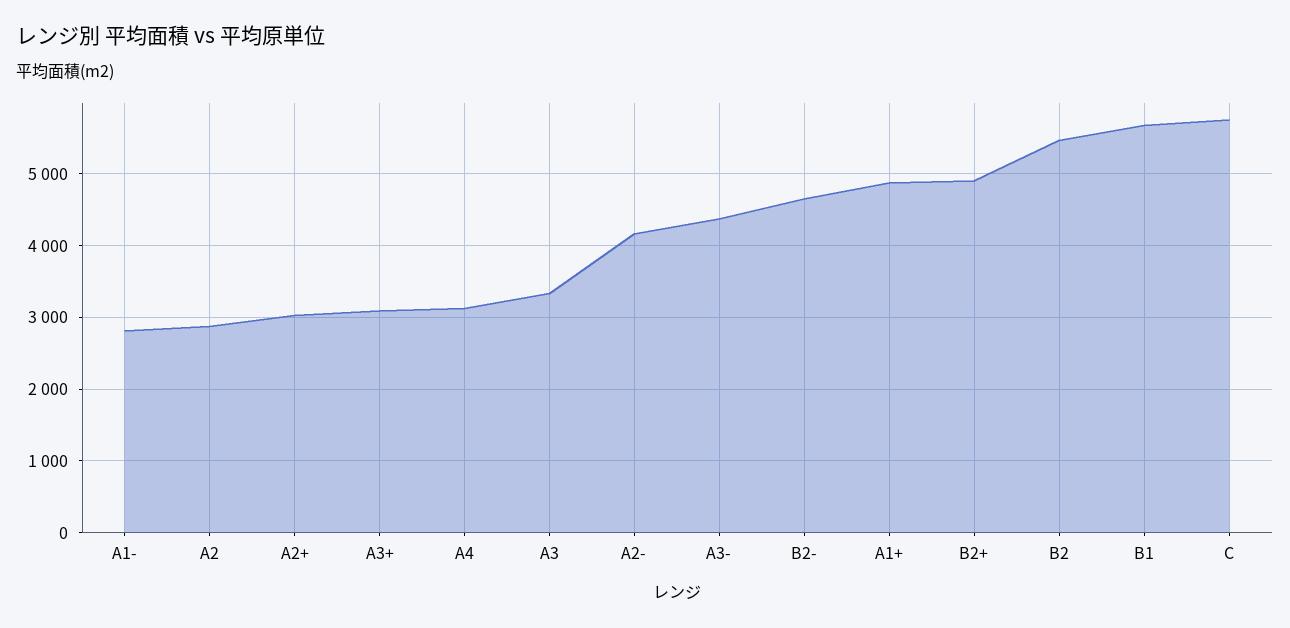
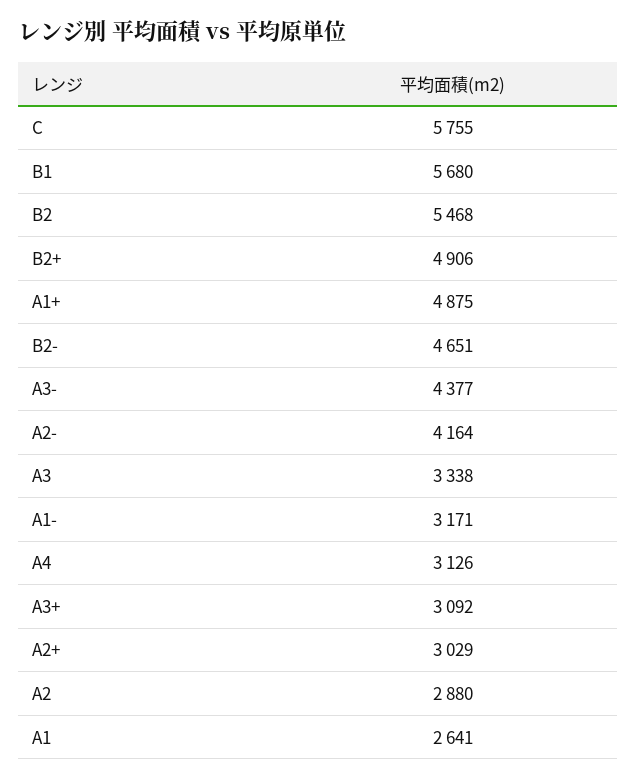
A1-: 2800 -> 3171
A1: none -> 2641

